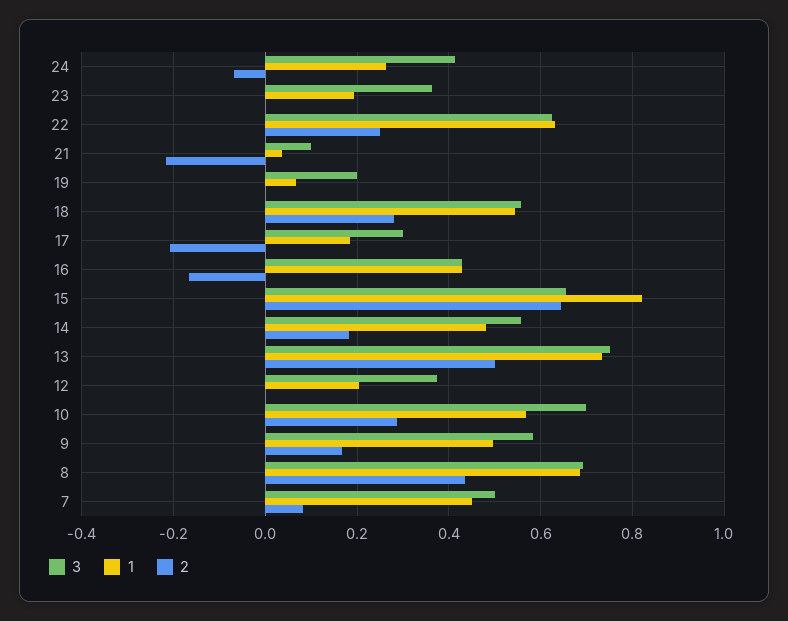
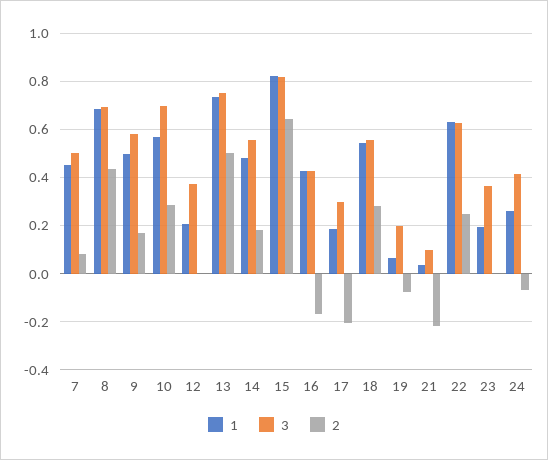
2, 19: 0 -> -0.075
3, 15: 0.66 -> 0.825

